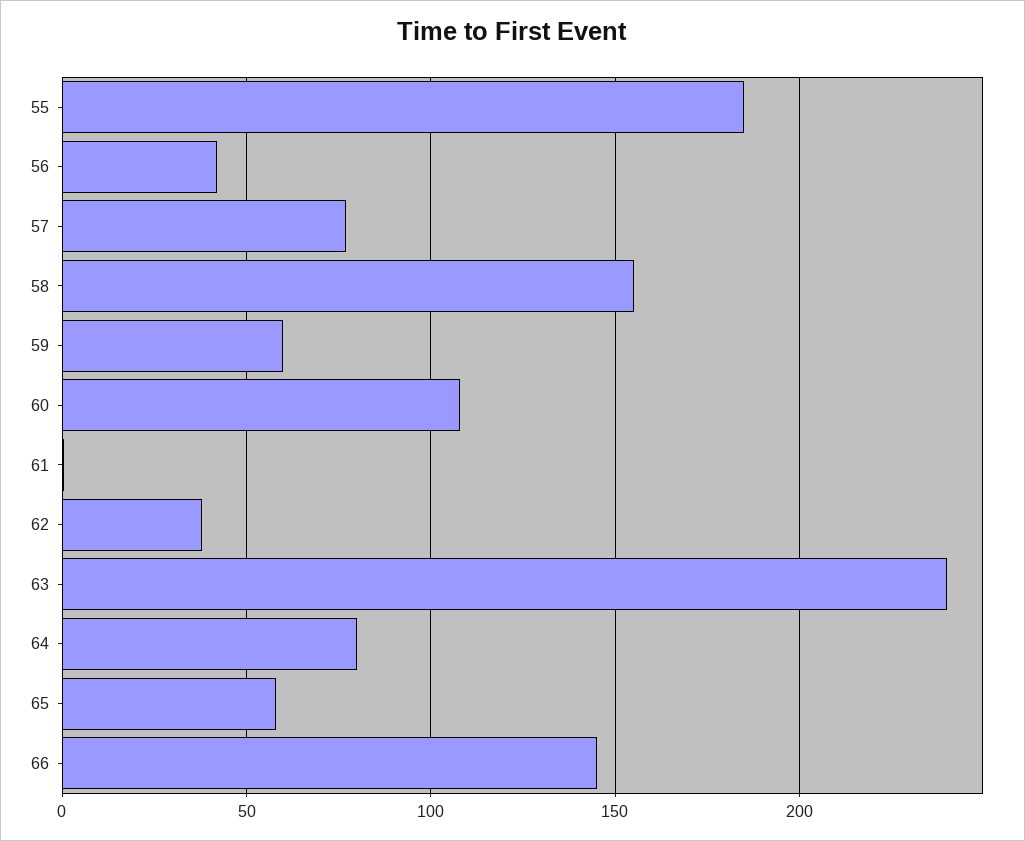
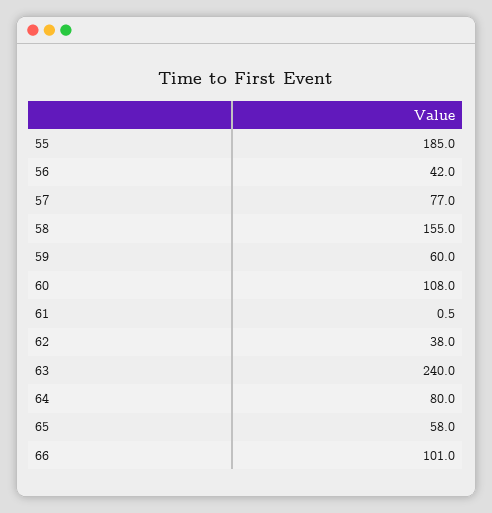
66: 145 -> 101

